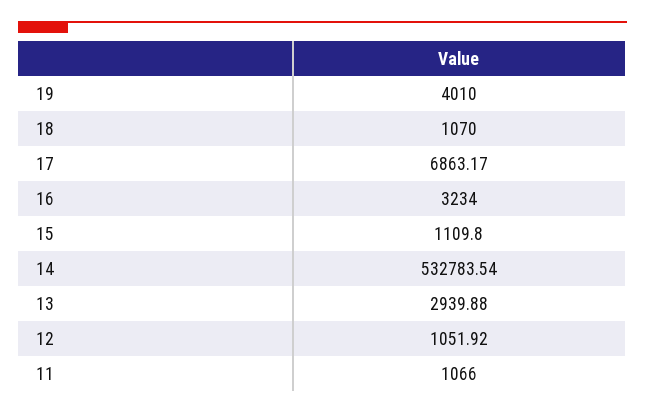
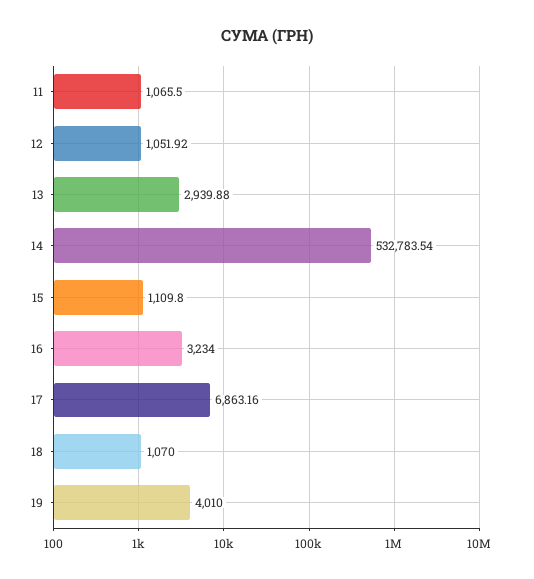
17: 6863.17 -> 6863.16
11: 1066 -> 1065.5

